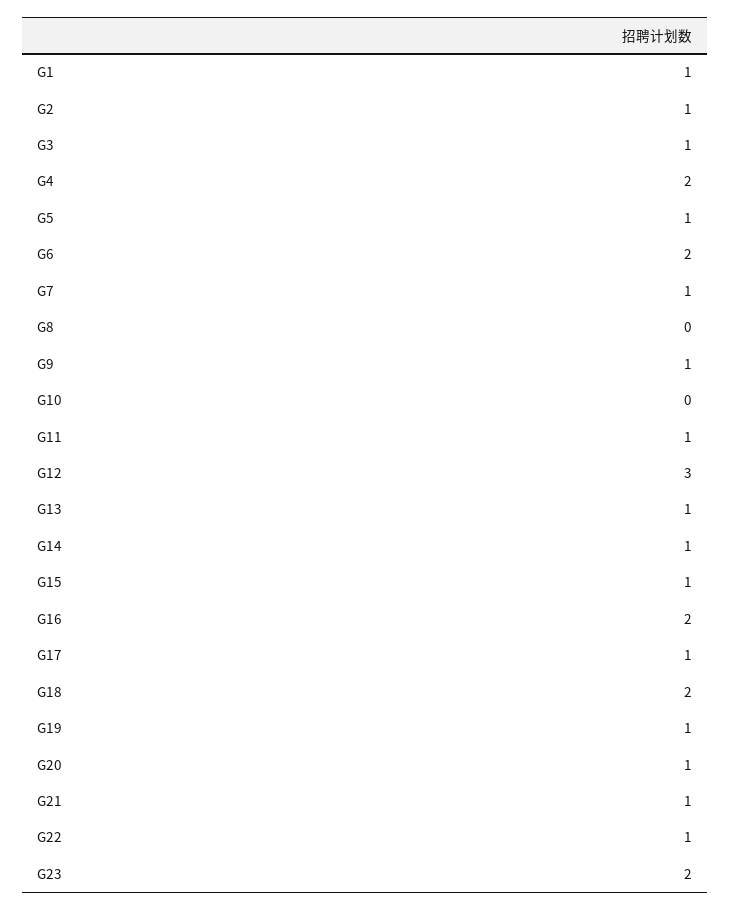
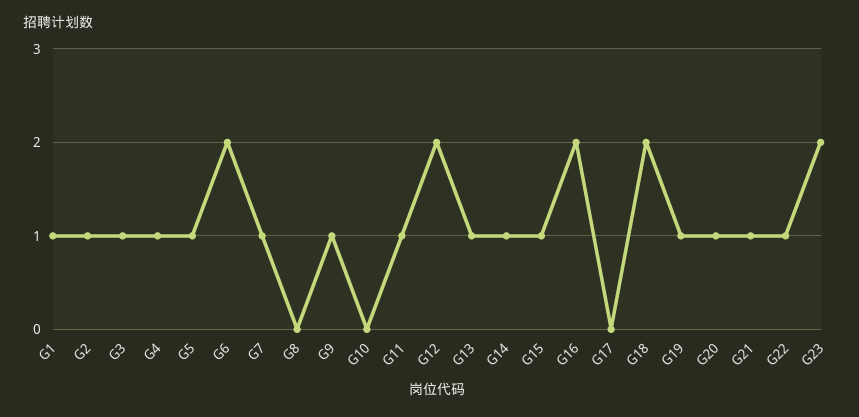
G4: 2 -> 1
G12: 3 -> 2
G17: 1 -> 0

